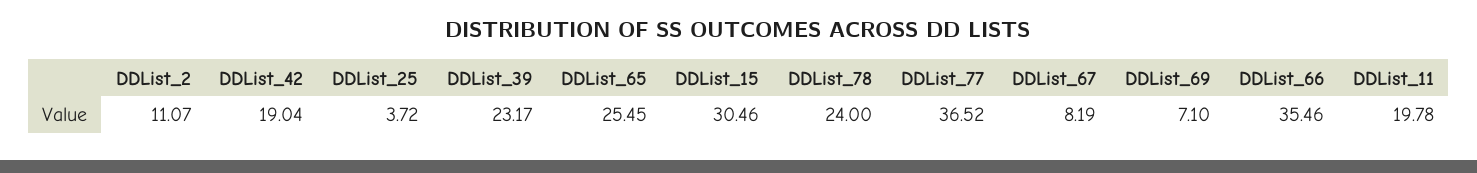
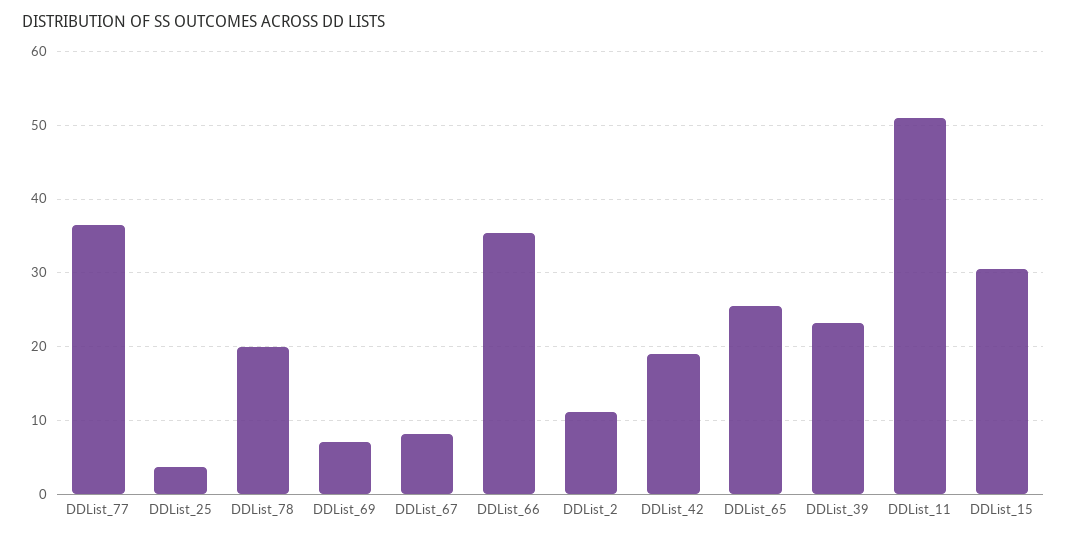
DDList_78: 24 -> 20
DDList_11: 19.78 -> 51

